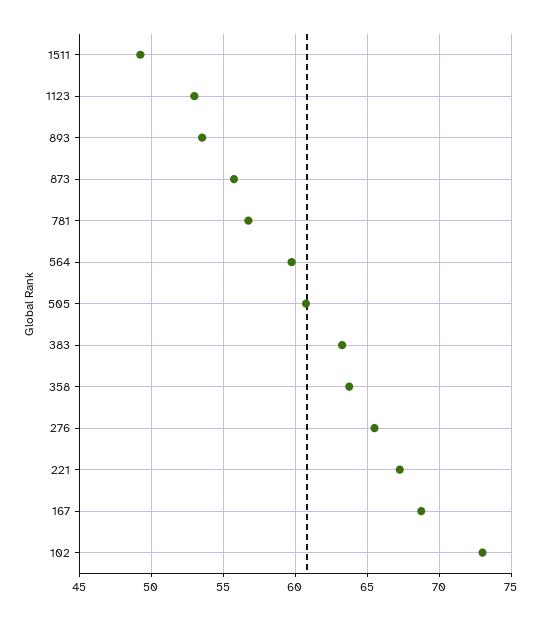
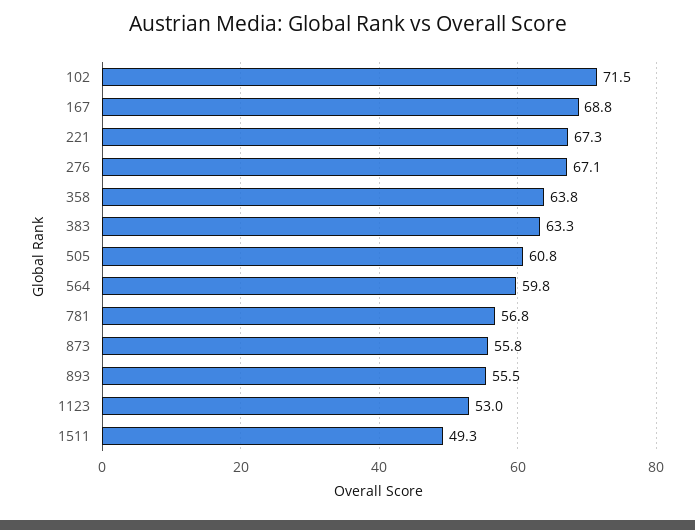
893: 53.5 -> 55.5
276: 65.5 -> 67.1
102: 73 -> 71.5

